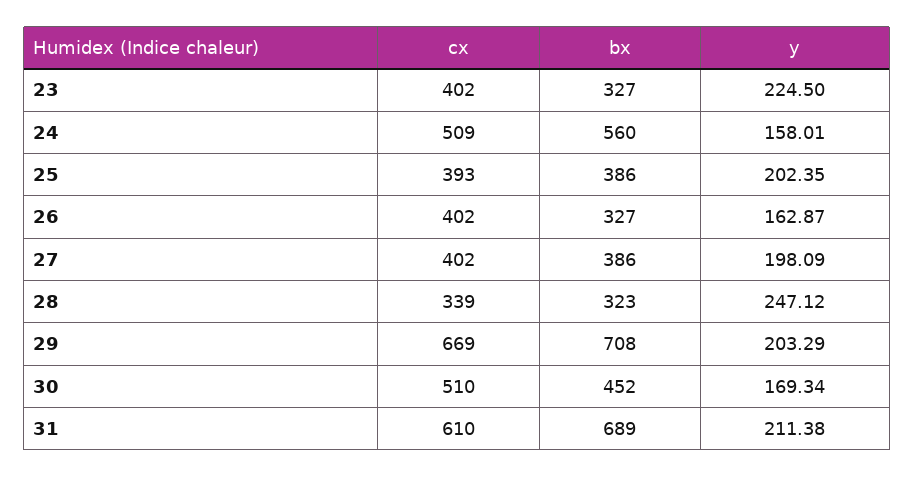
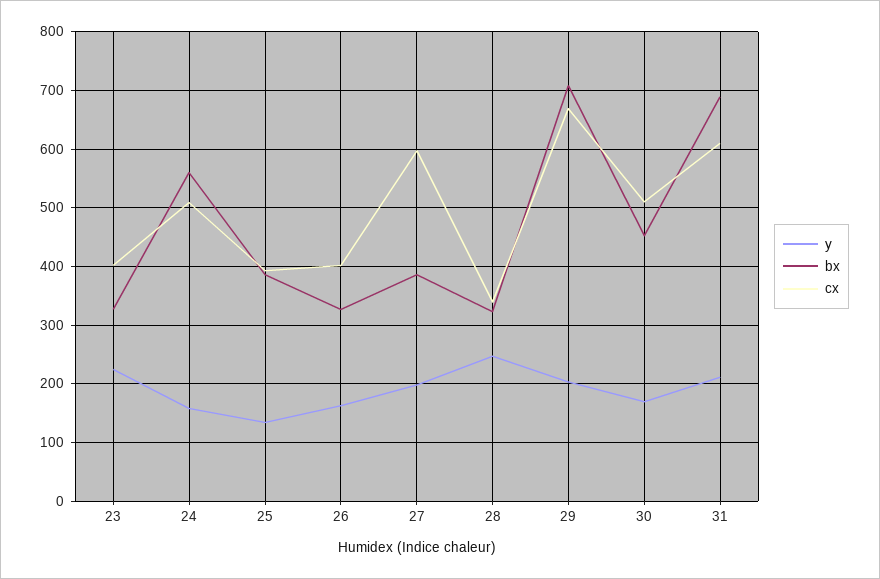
y, 25: 202.35 -> 140
cx, 27: 402 -> 600

